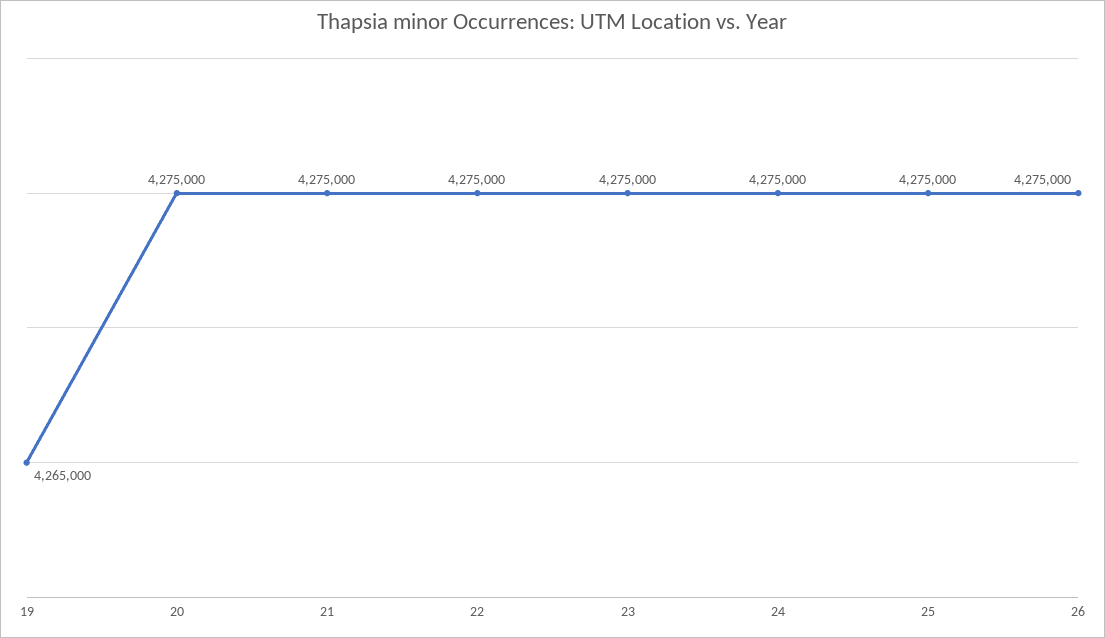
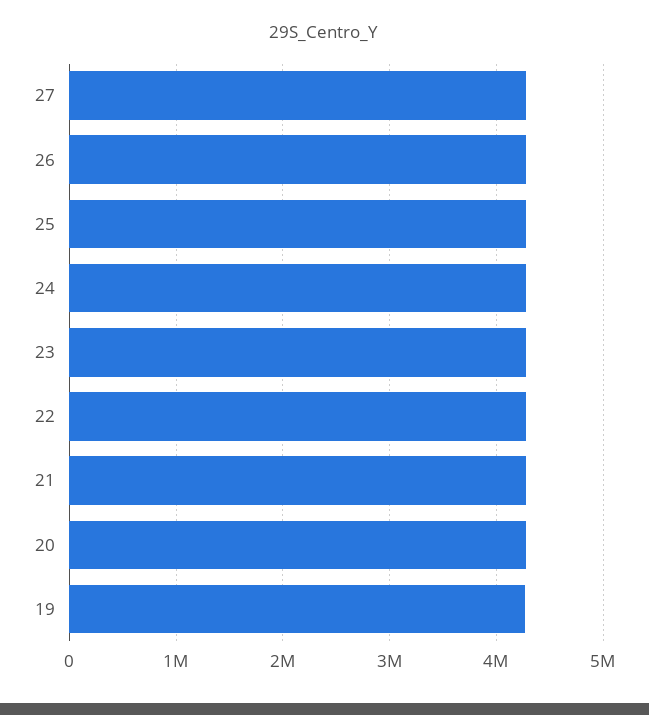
27: none -> 4300000

